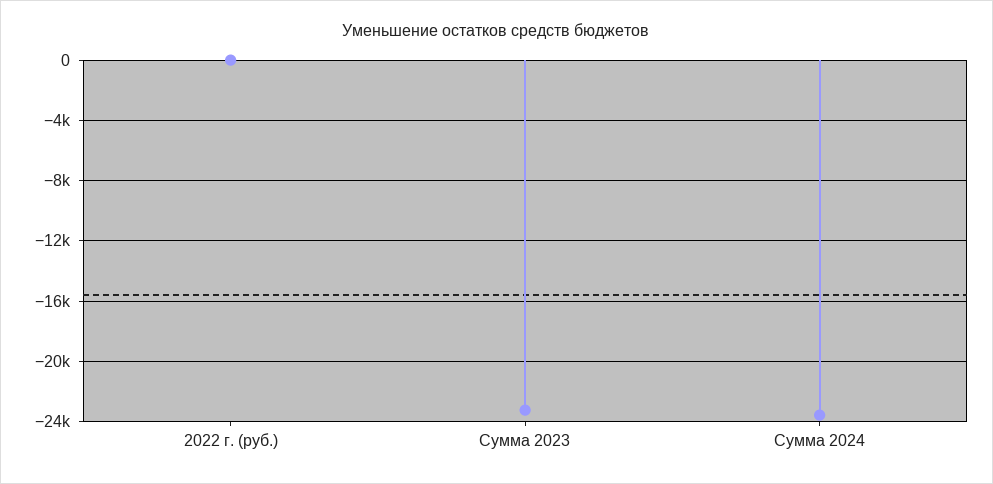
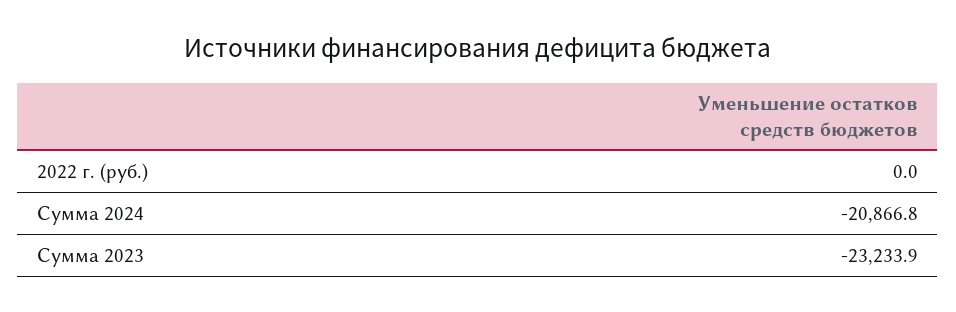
Сумма 2024: -23500 -> -20866.8

